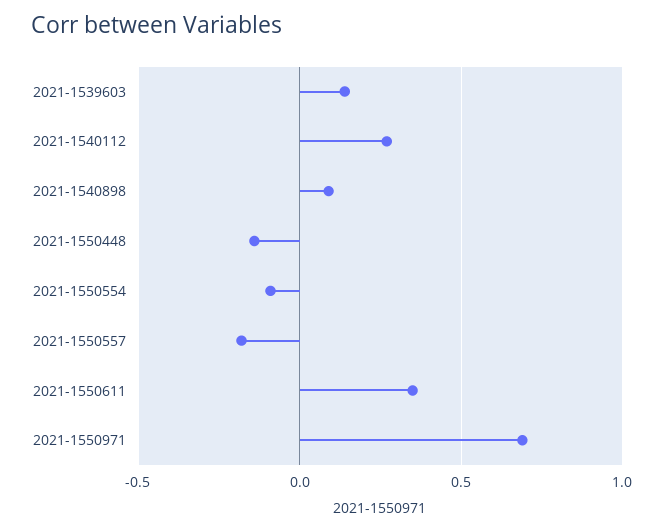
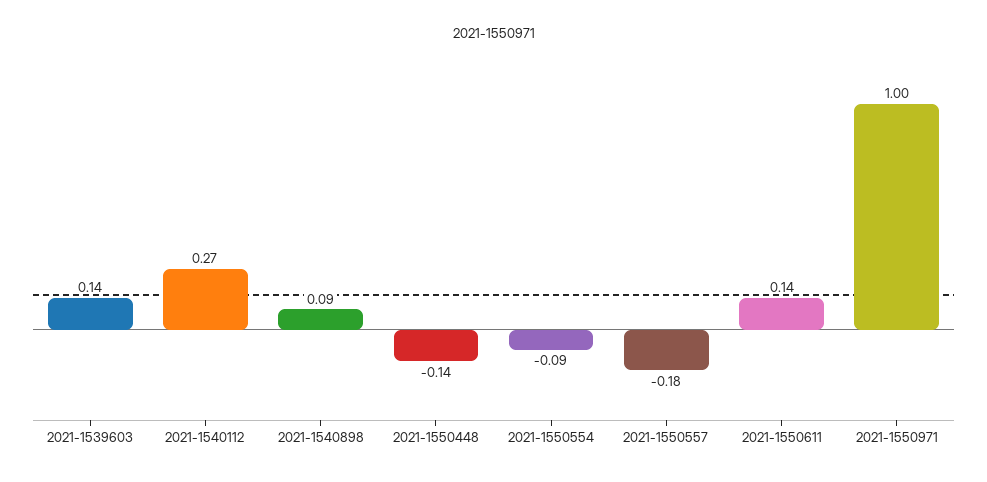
2021-1550611: 0.35 -> 0.14
2021-1550971: 0.7 -> 1

